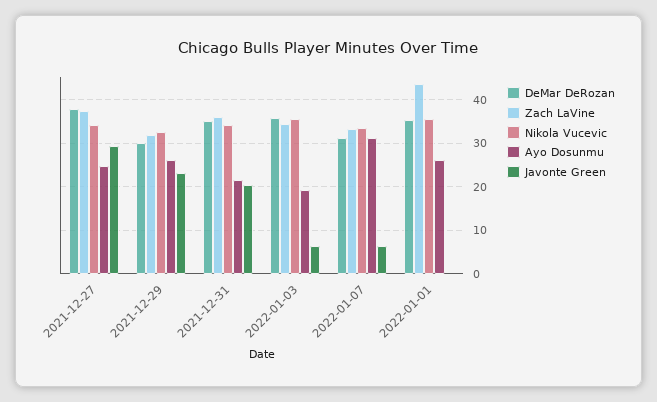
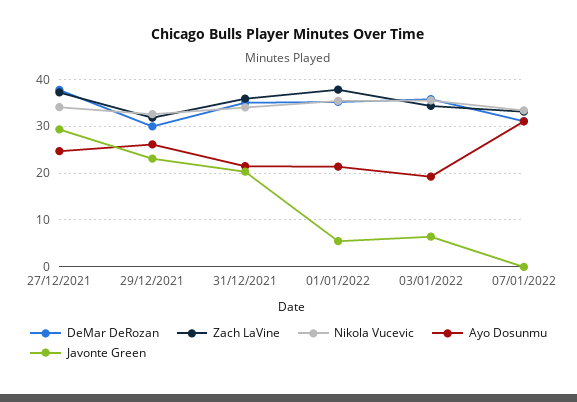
Javonte Green, 2022-01-07: 6 -> 0
Zach LaVine, 2022-01-01: 44 -> 38
Ayo Dosunmu, 2022-01-01: 26 -> 22
Javonte Green, 2022-01-01: 0 -> 6

